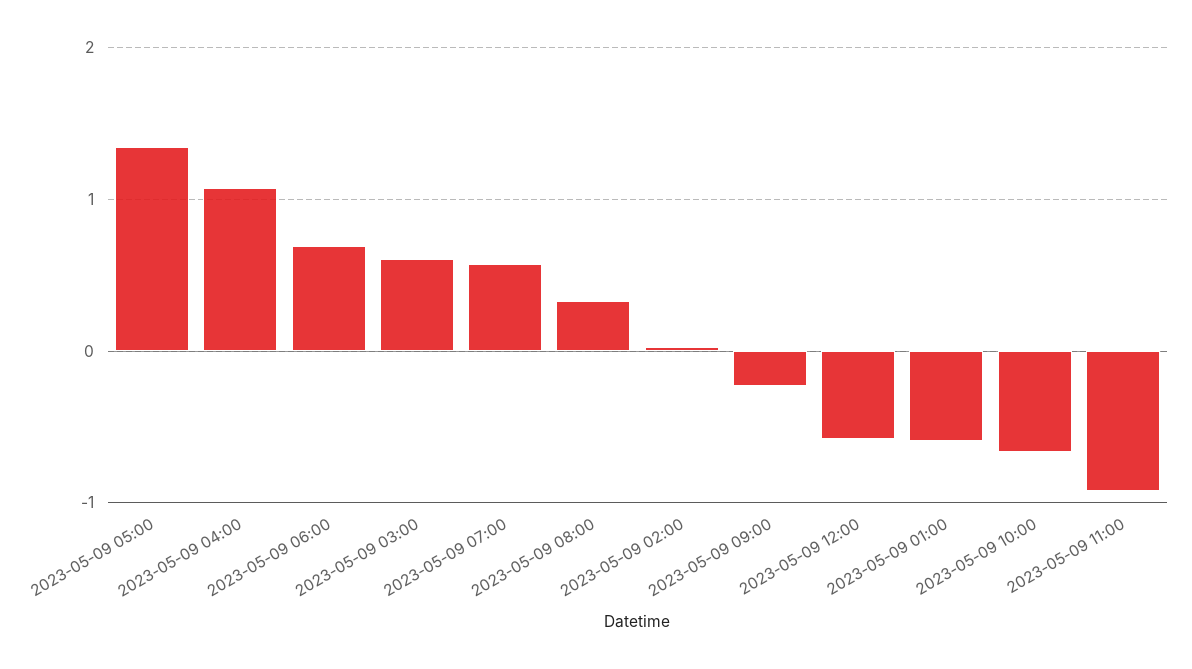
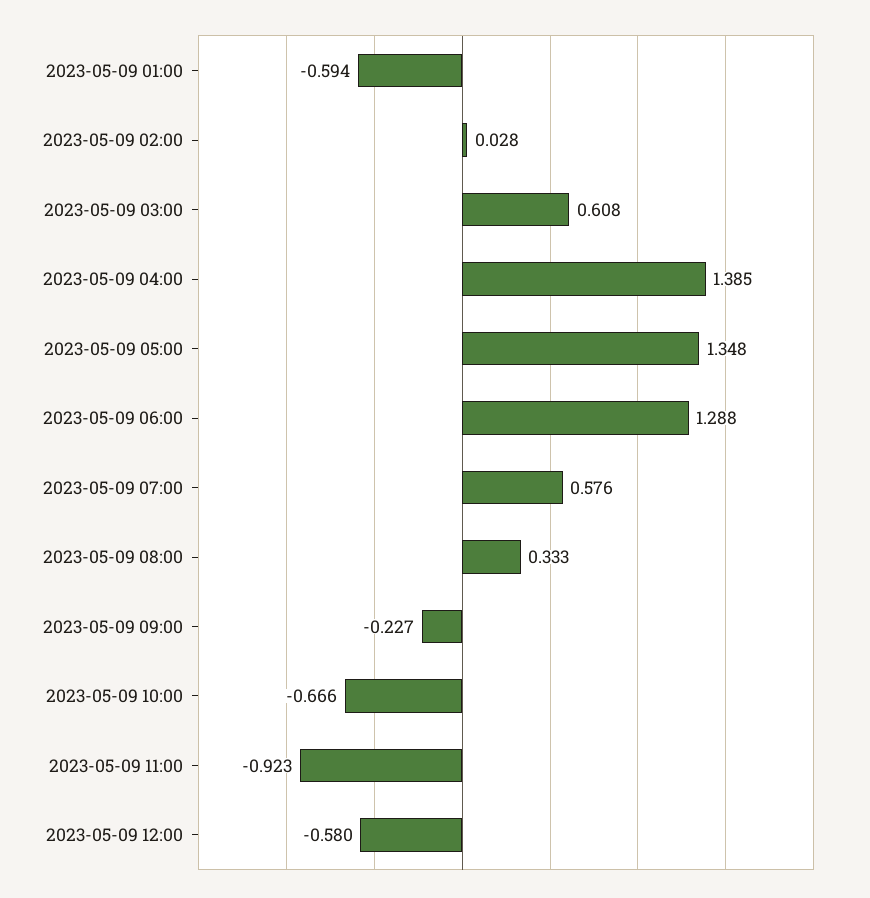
2023-05-09 04:00: 1.1 -> 1.385
2023-05-09 06:00: 0.7 -> 1.288

